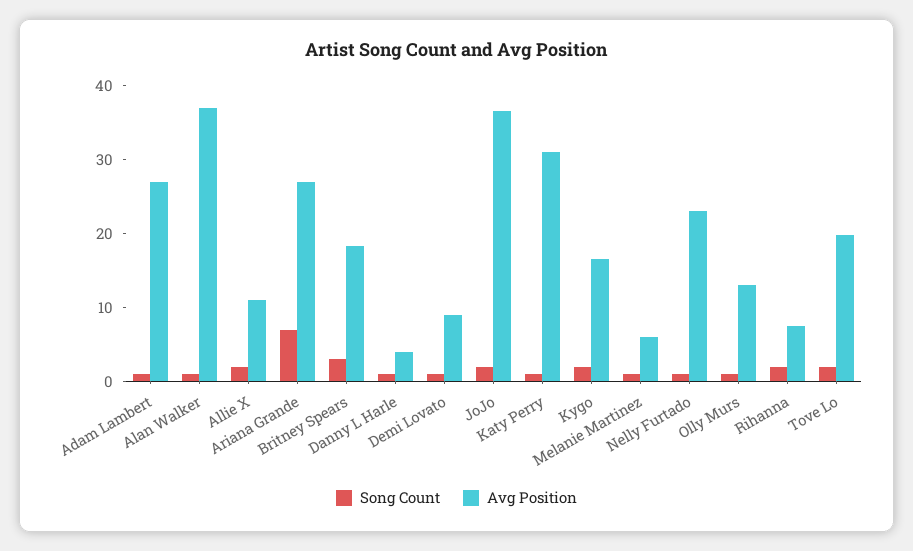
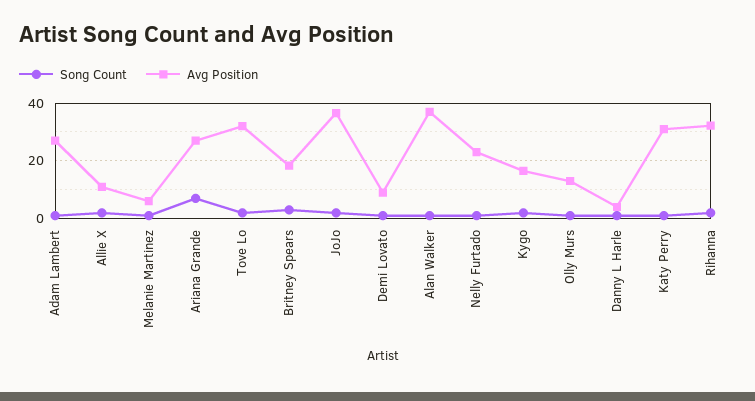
Avg Position, Rihanna: 8 -> 32.5
Avg Position, Tove Lo: 20 -> 32.5

